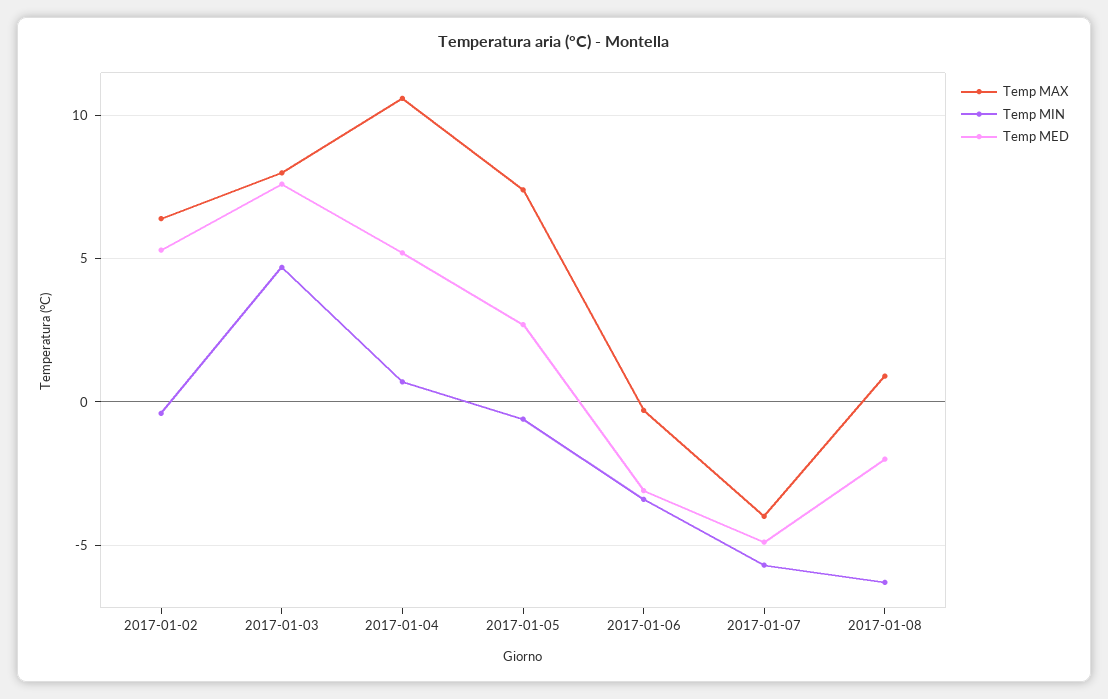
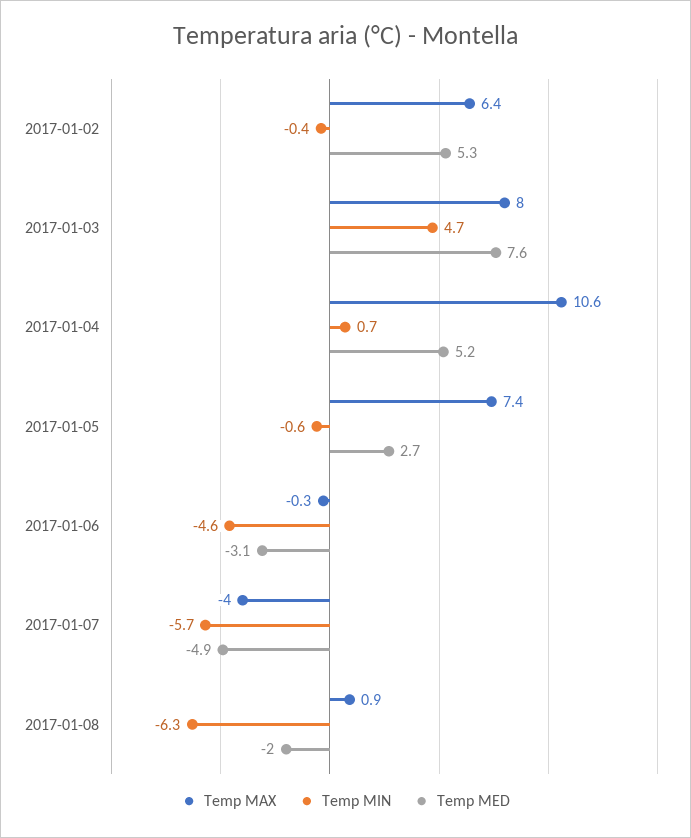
Temp MIN, 2017-01-06: -3.5 -> -4.6

